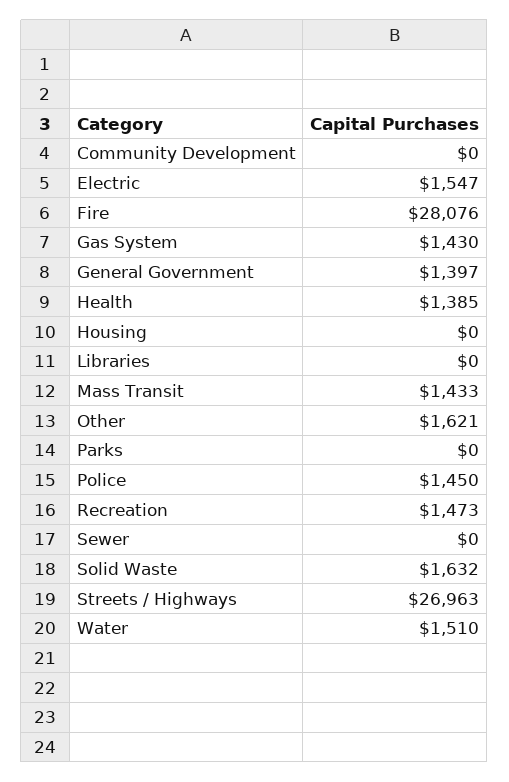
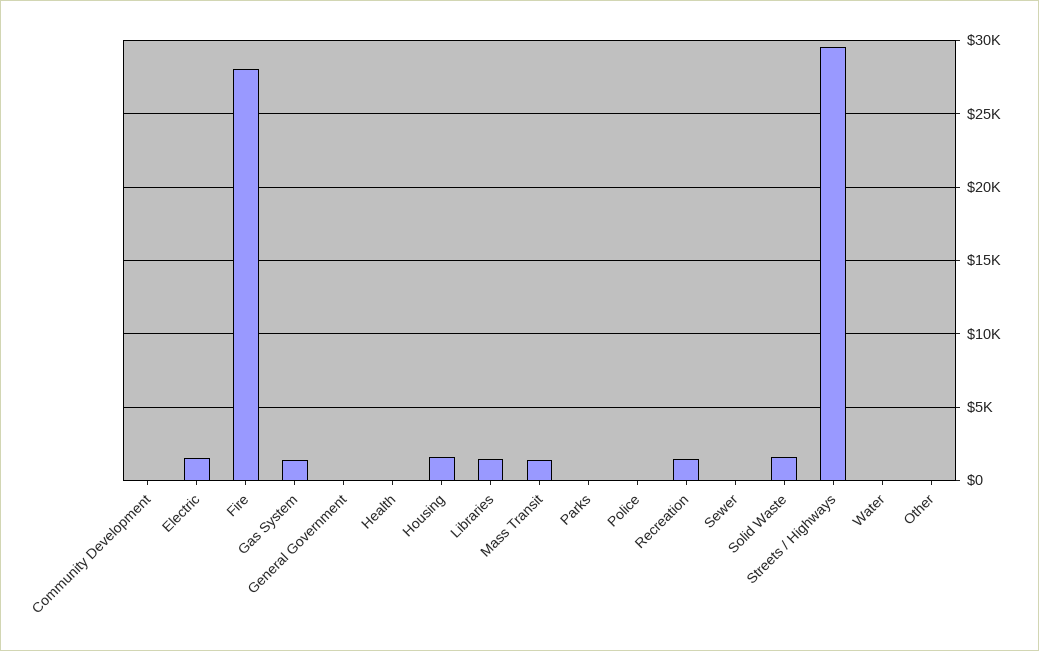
General Government: 1397 -> 0
Health: 1385 -> 0
Housing: 0 -> 1500
Libraries: 0 -> 1500
Other: 1621 -> 0
Police: 1450 -> 0
Streets / Highways: 26963 -> 29500
Water: 1510 -> 0

